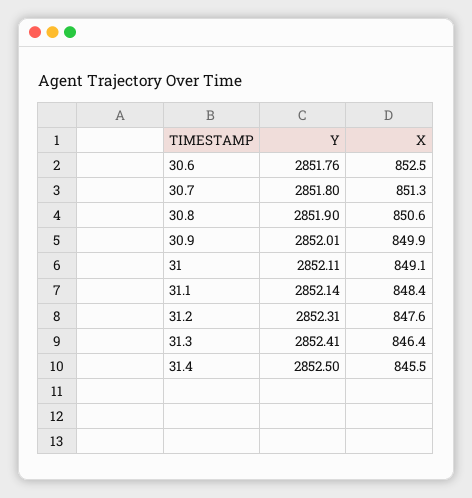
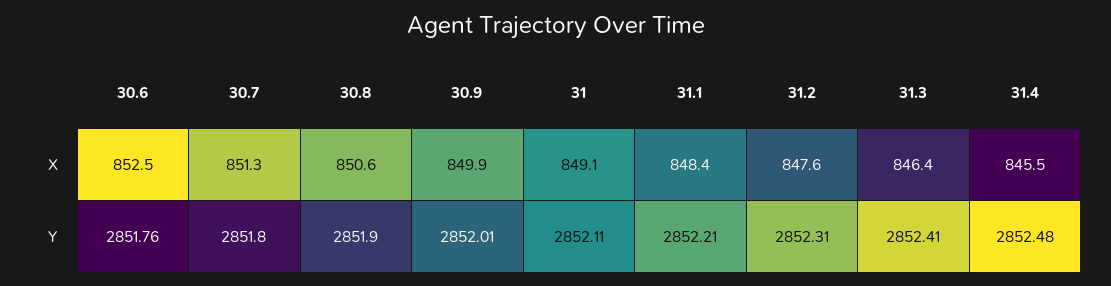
Y, 31.1: 2852.14 -> 2852.21
Y, 31.4: 2852.5 -> 2852.48

